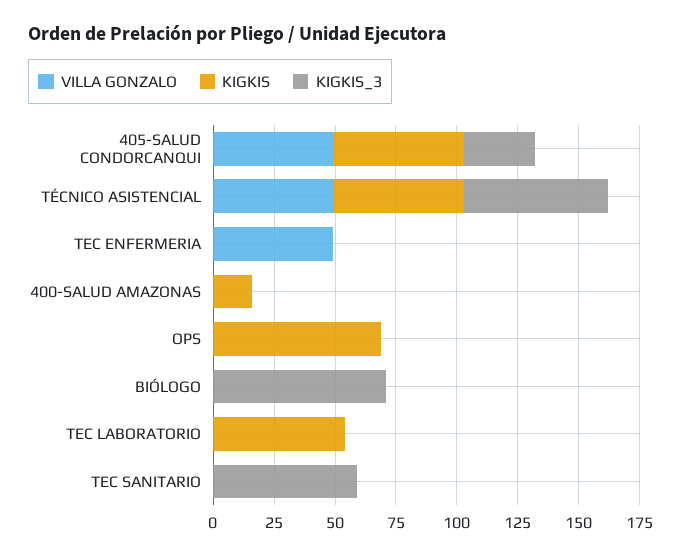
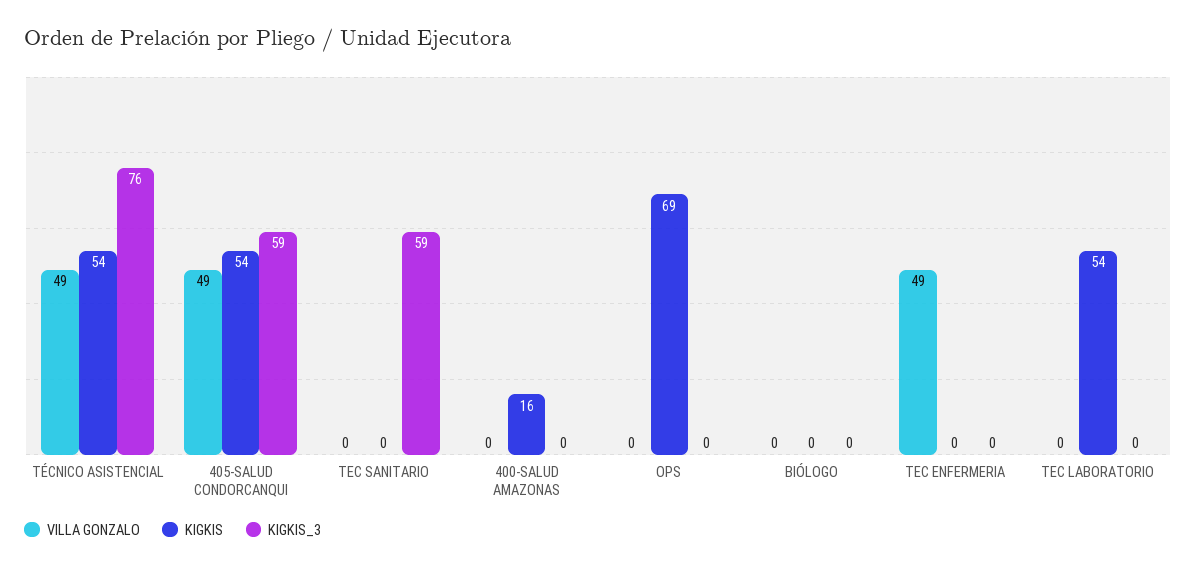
KIGKIS_3, 405-SALUD CONDORCANQUI: 30 -> 59
KIGKIS_3, TÉCNICO ASISTENCIAL: 60 -> 76
KIGKIS_3, BIÓLOGO: 70 -> 0

